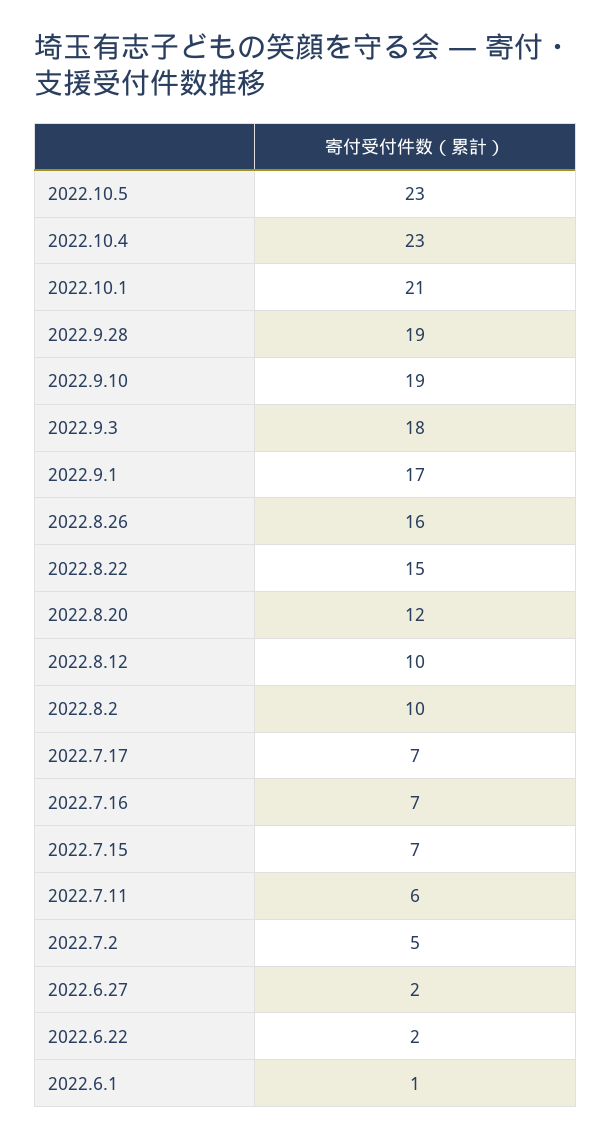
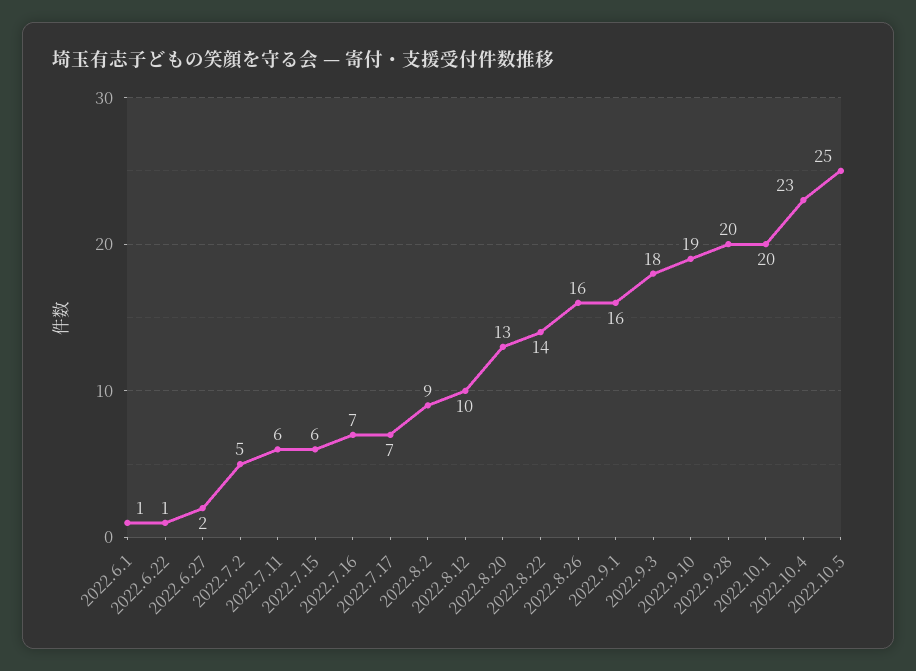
2022.10.5: 23 -> 25
2022.10.1: 21 -> 20
2022.9.28: 19 -> 20
2022.9.1: 17 -> 16
2022.8.22: 15 -> 14
2022.8.20: 12 -> 13
2022.8.2: 10 -> 9
2022.7.15: 7 -> 6
2022.6.22: 2 -> 1

